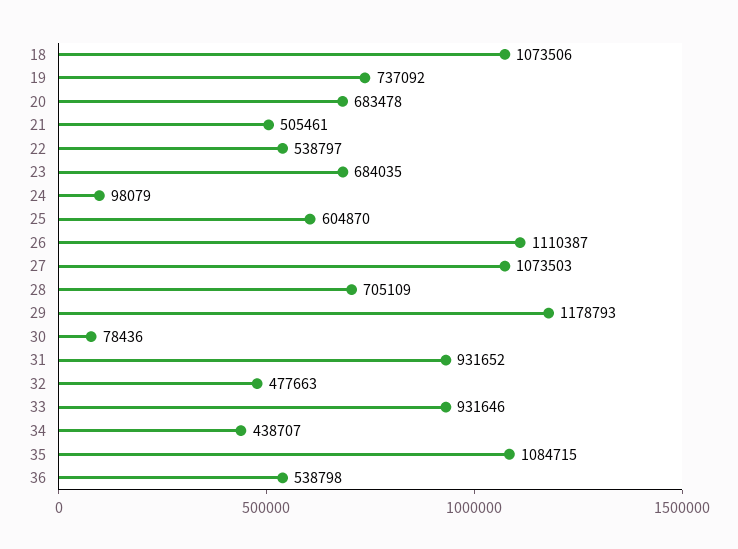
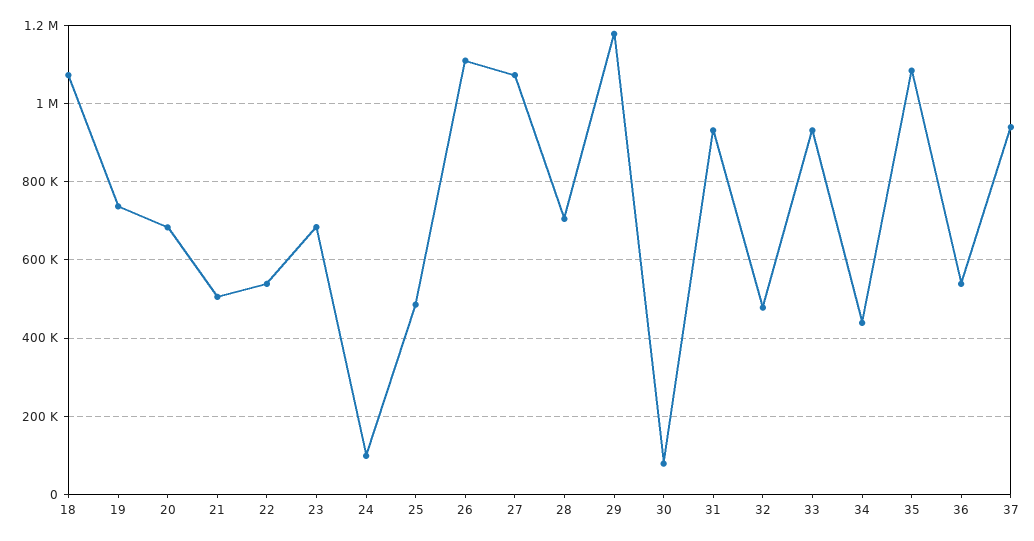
25: 604870 -> 480000
37: none -> 940000

